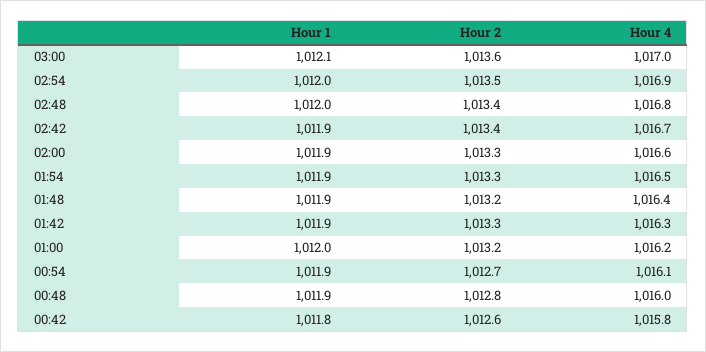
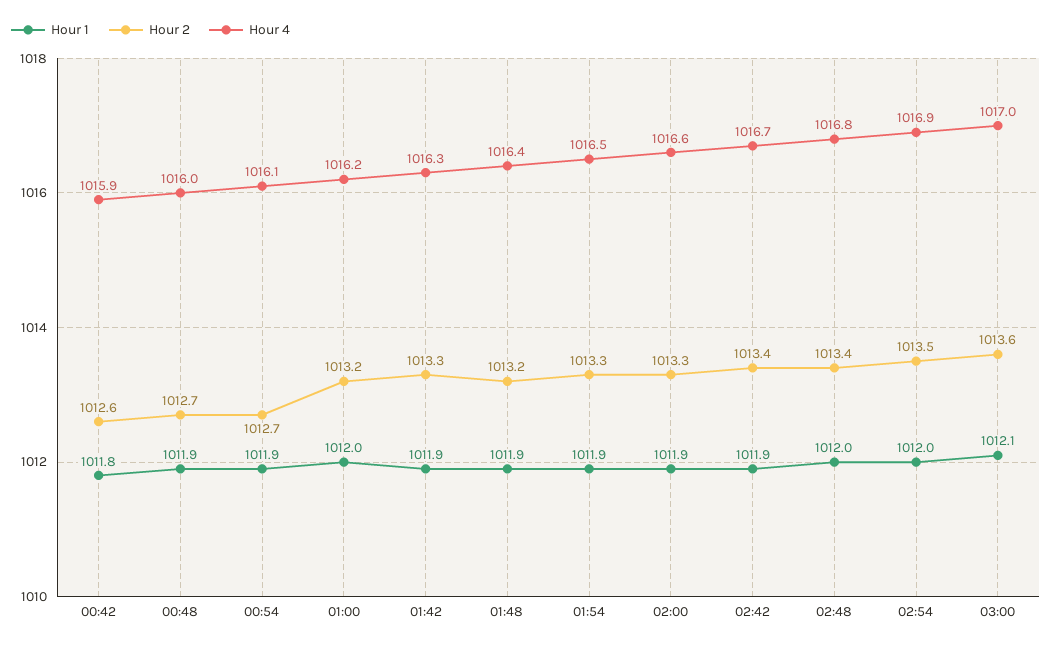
Hour 2, 00:48: 1012.8 -> 1012.7
Hour 4, 00:42: 1015.8 -> 1015.9

